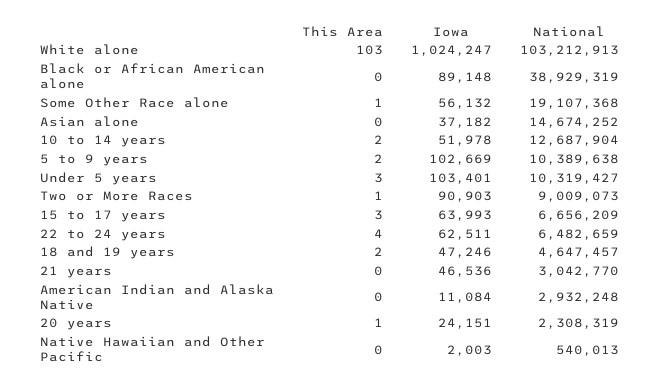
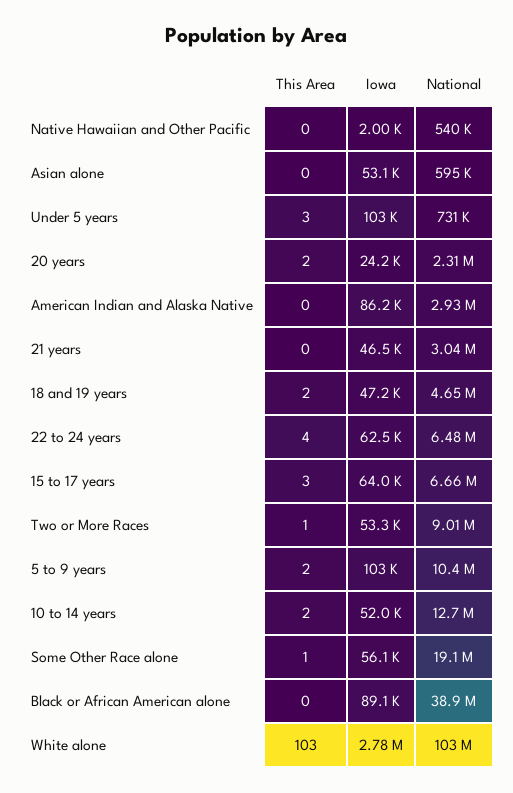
Iowa, White alone: 1024247 -> 2780000
Iowa, Asian alone: 37182 -> 53100
National, Asian alone: 14674252 -> 595000
National, Under 5 years: 10319427 -> 731000
Iowa, Two or More Races: 90903 -> 53300
Iowa, American Indian and Alaska Native: 11084 -> 86200
This Area, 20 years: 1 -> 2

